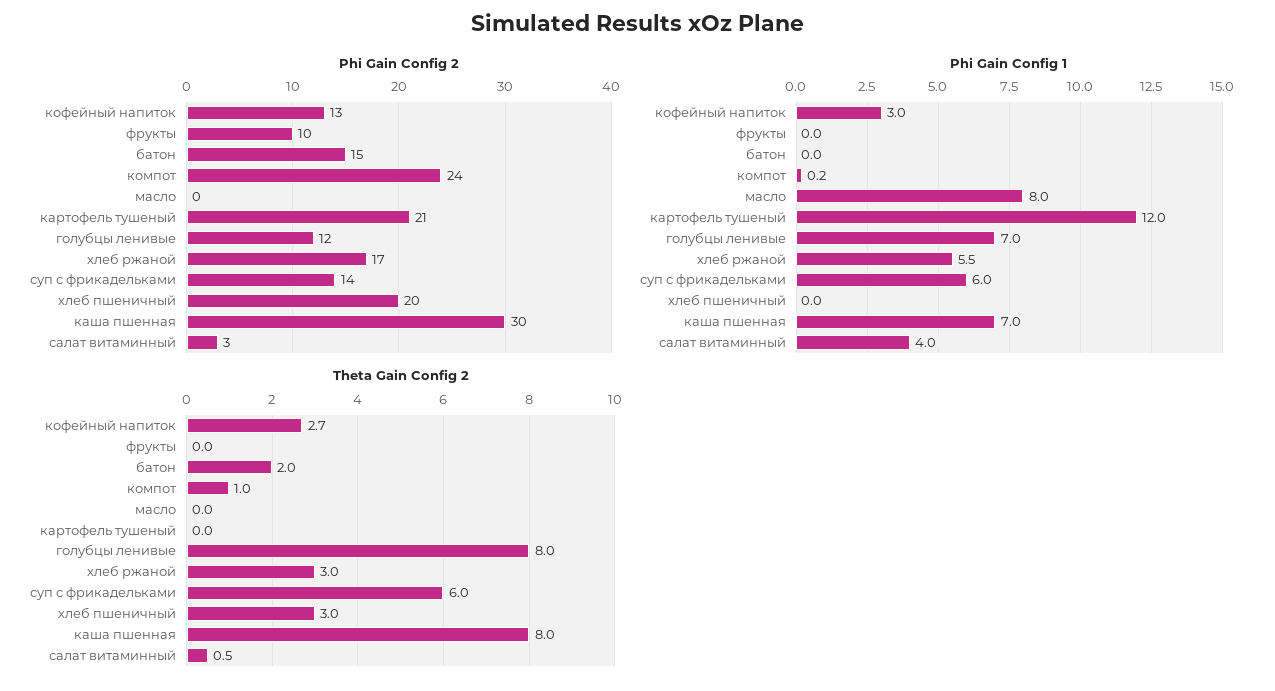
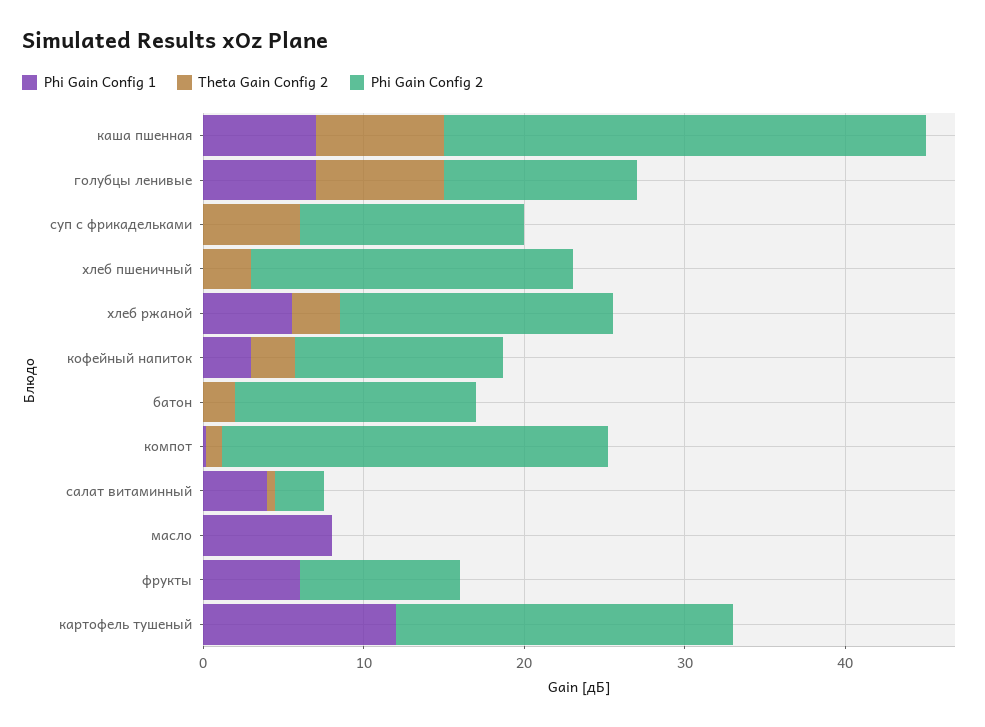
Phi Gain Config 1, фрукты: 0 -> 6
Phi Gain Config 1, суп с фрикадельками: 6 -> 0

